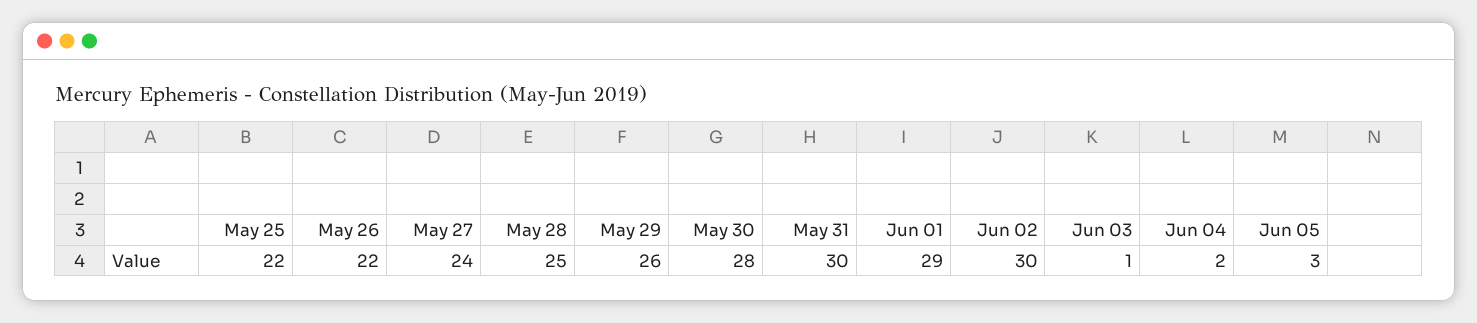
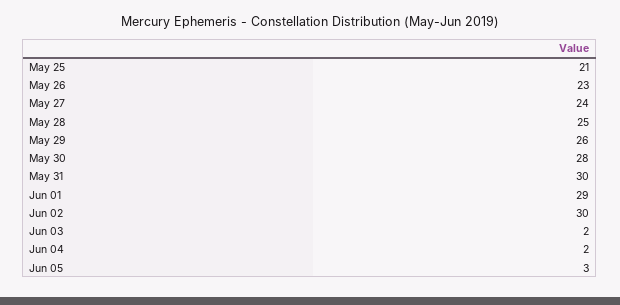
May 25: 22 -> 21
May 26: 22 -> 23
Jun 03: 1 -> 2

